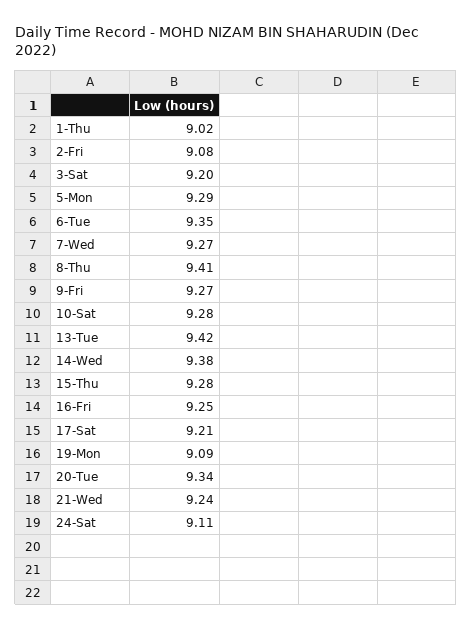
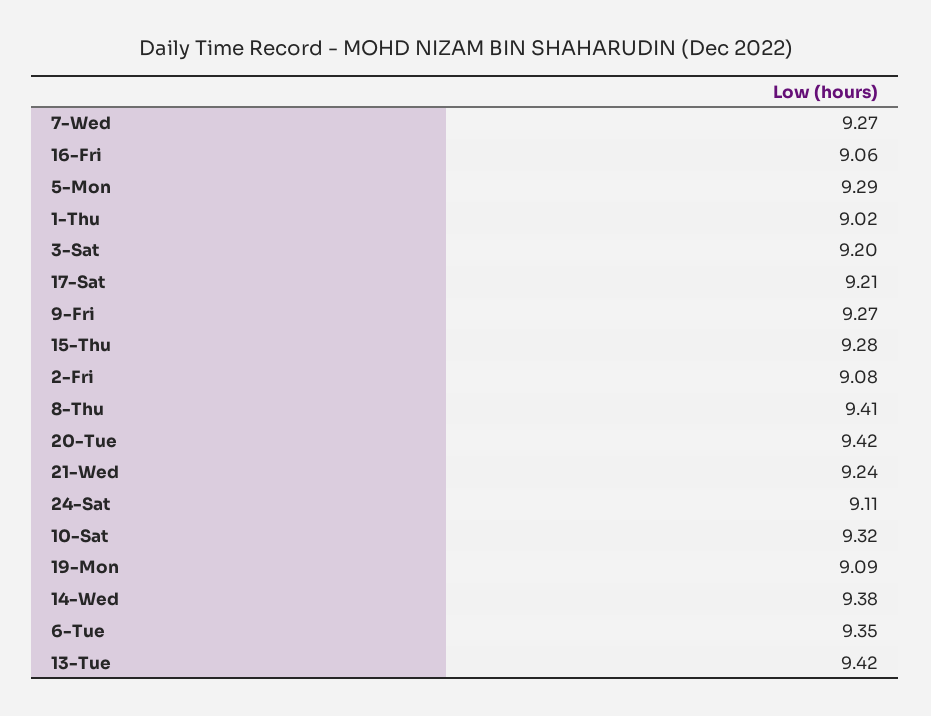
10-Sat: 9.28 -> 9.32
16-Fri: 9.25 -> 9.06
20-Tue: 9.34 -> 9.42

